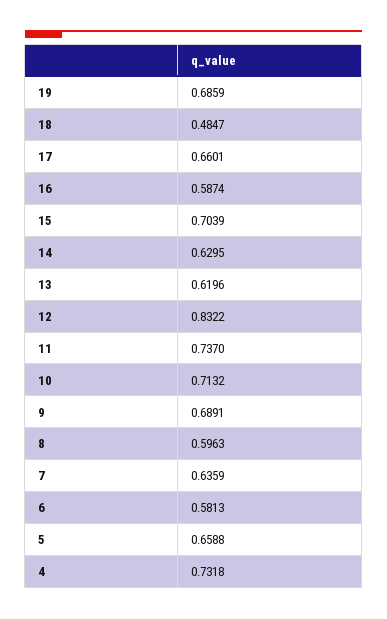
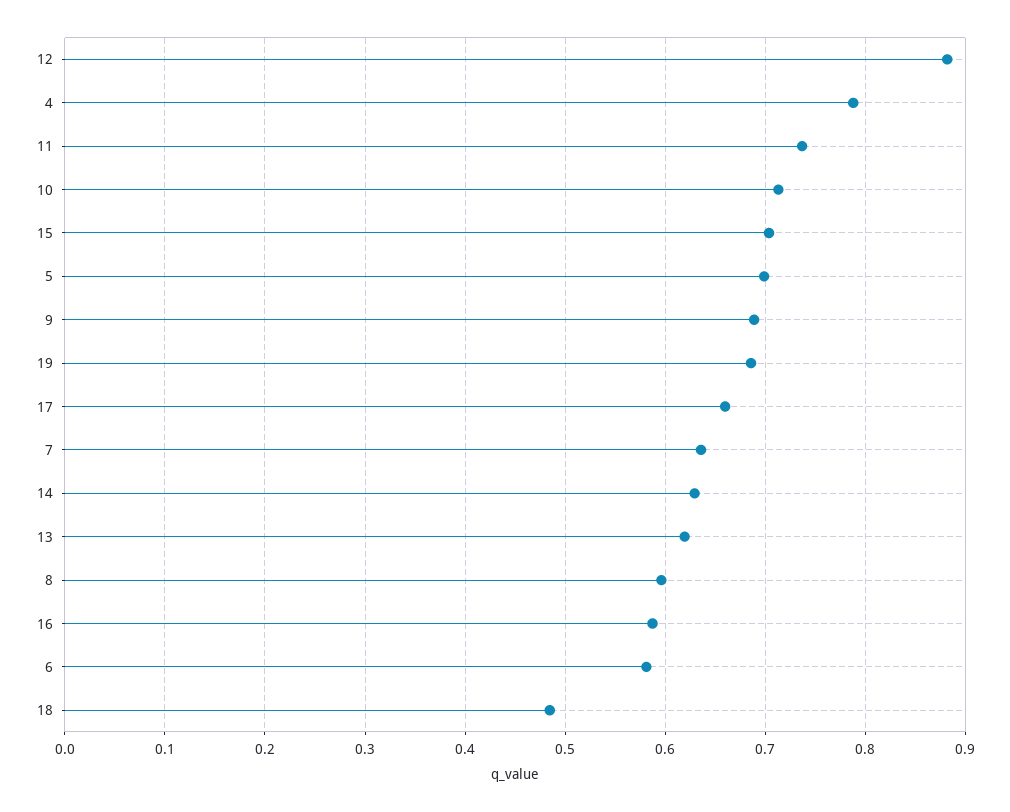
12: 0.8322 -> 0.88
5: 0.6588 -> 0.7
4: 0.7318 -> 0.79

